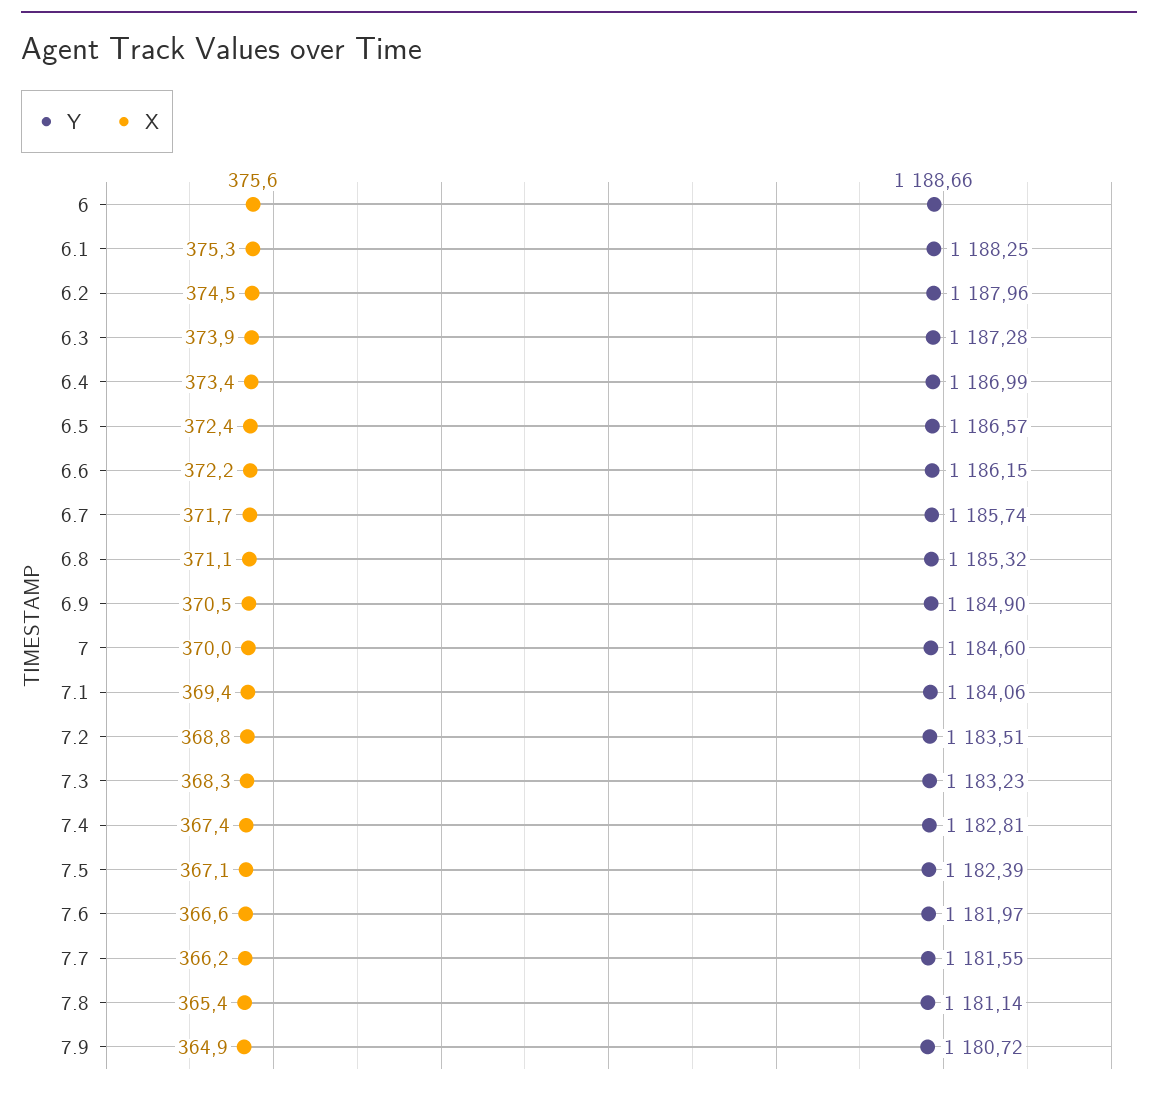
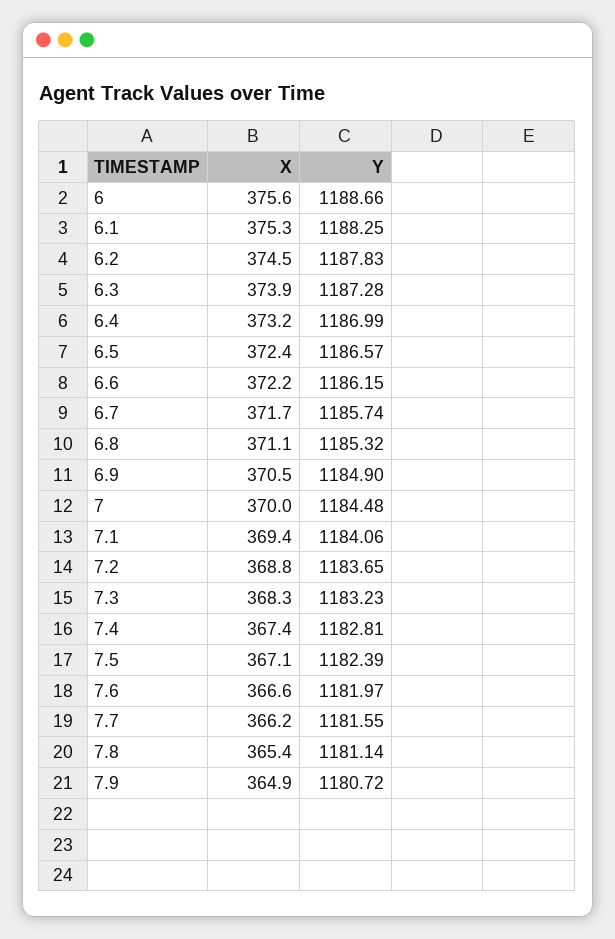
Y, 6.2: 1187.96 -> 1187.83
X, 6.4: 373.4 -> 373.2
Y, 7: 1184.6 -> 1184.48
Y, 7.2: 1183.51 -> 1183.65

